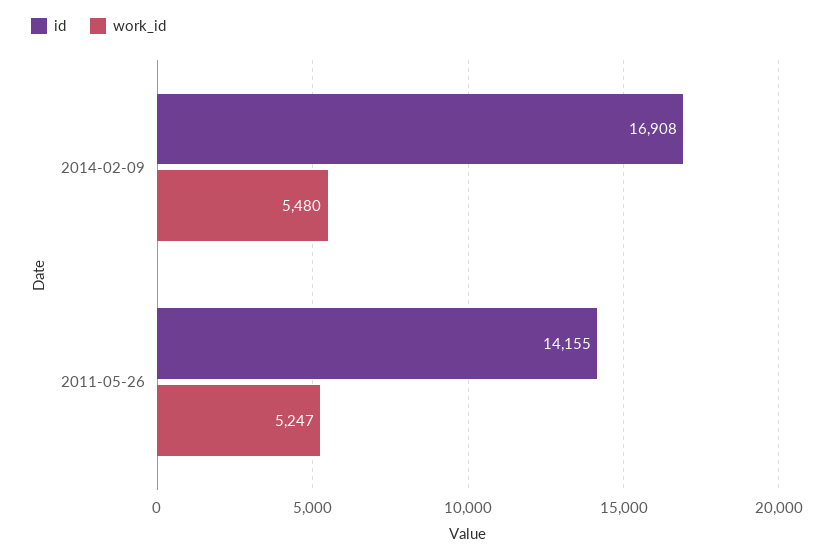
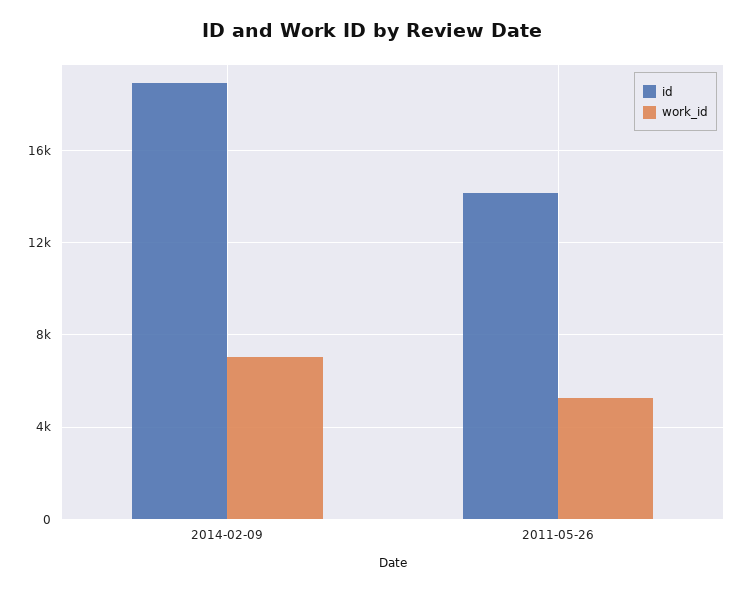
id, 2014-02-09: 16908 -> 19000
work_id, 2014-02-09: 5480 -> 7000

